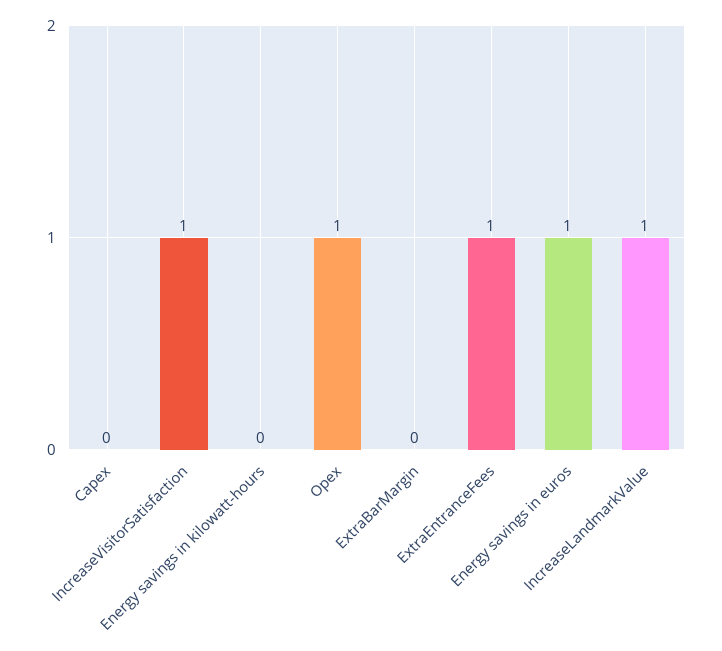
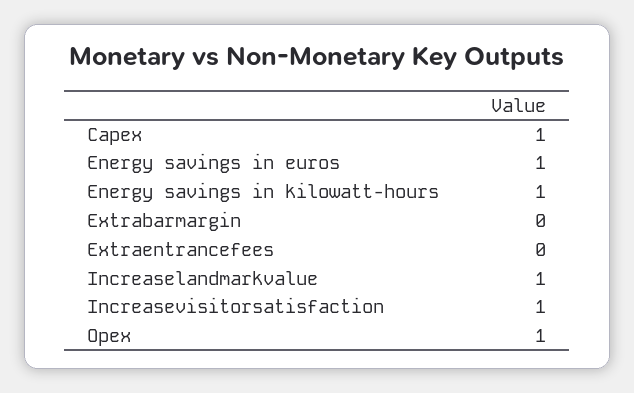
Capex: 0 -> 1
Energy savings in kilowatt-hours: 0 -> 1
ExtraEntranceFees: 1 -> 0

